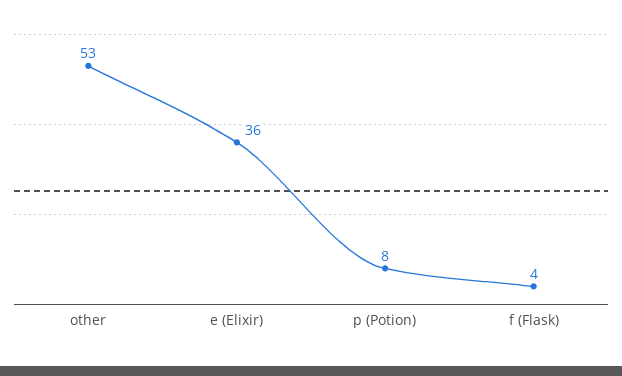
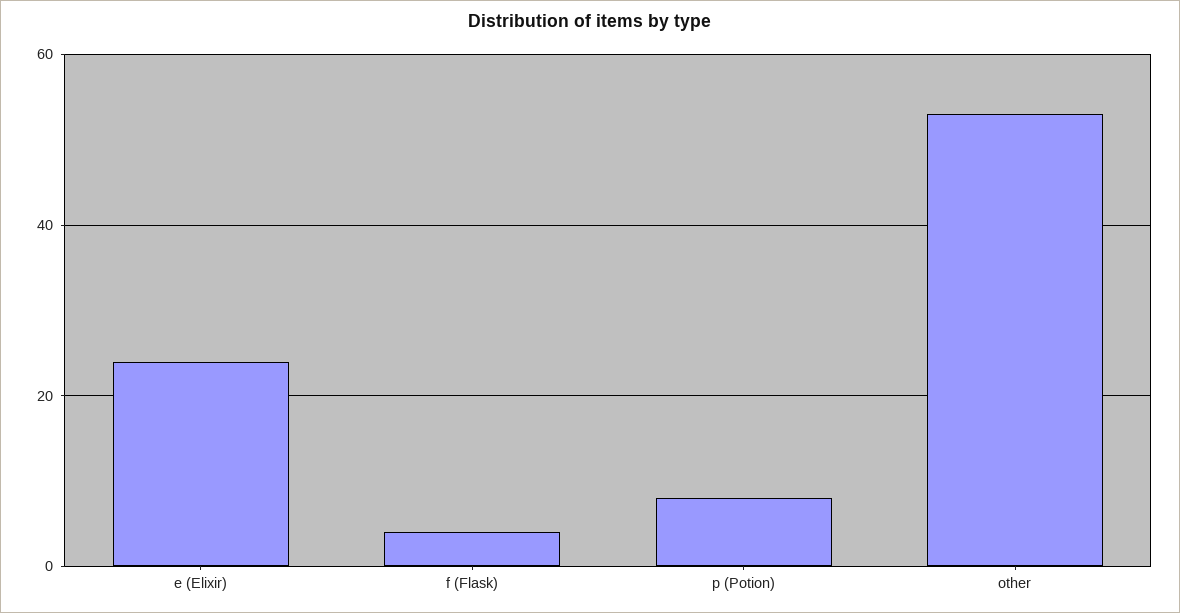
e (Elixir): 36 -> 25

